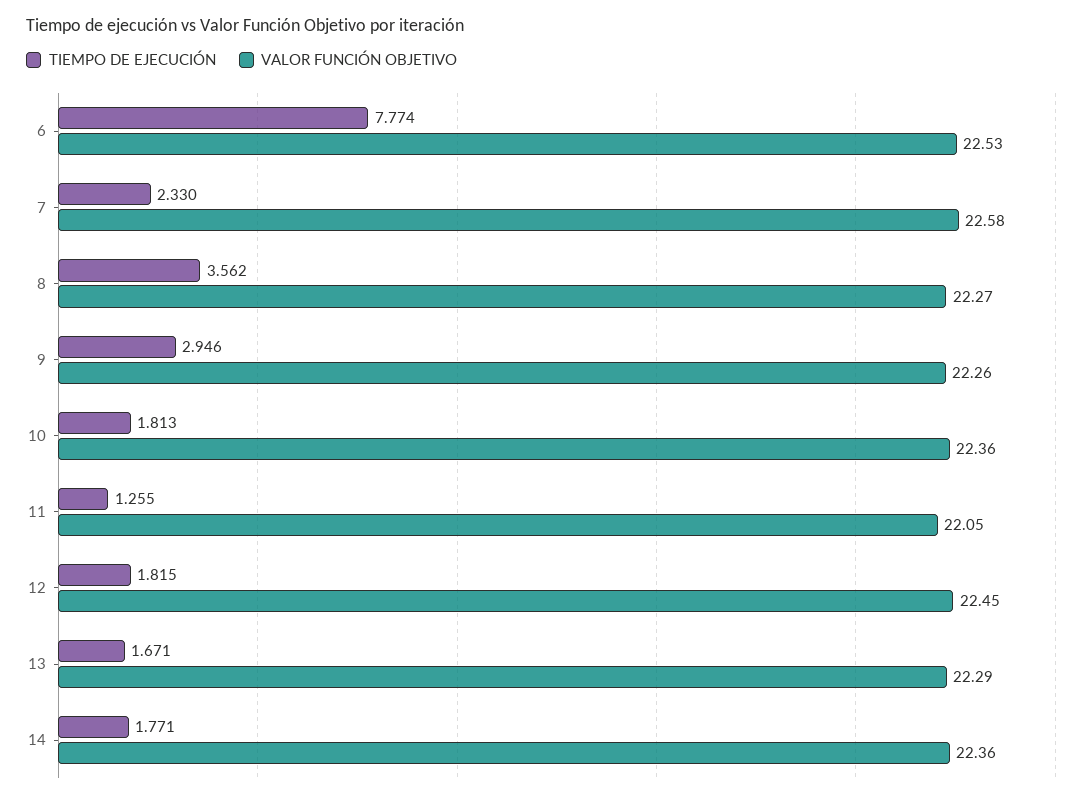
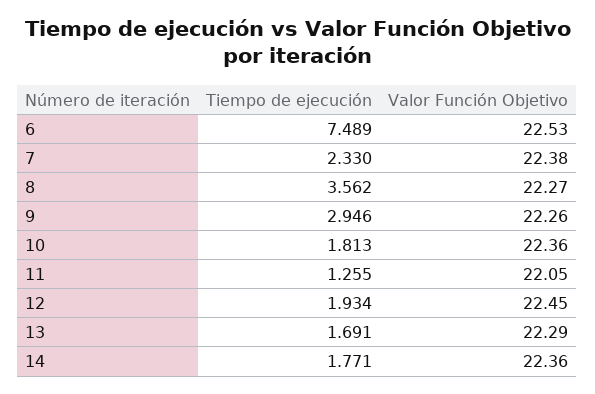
TIEMPO DE EJECUCIÓN, 6: 7.774 -> 7.489
VALOR FUNCIÓN OBJETIVO, 7: 22.58 -> 22.38
TIEMPO DE EJECUCIÓN, 12: 1.815 -> 1.934
TIEMPO DE EJECUCIÓN, 13: 1.671 -> 1.691

